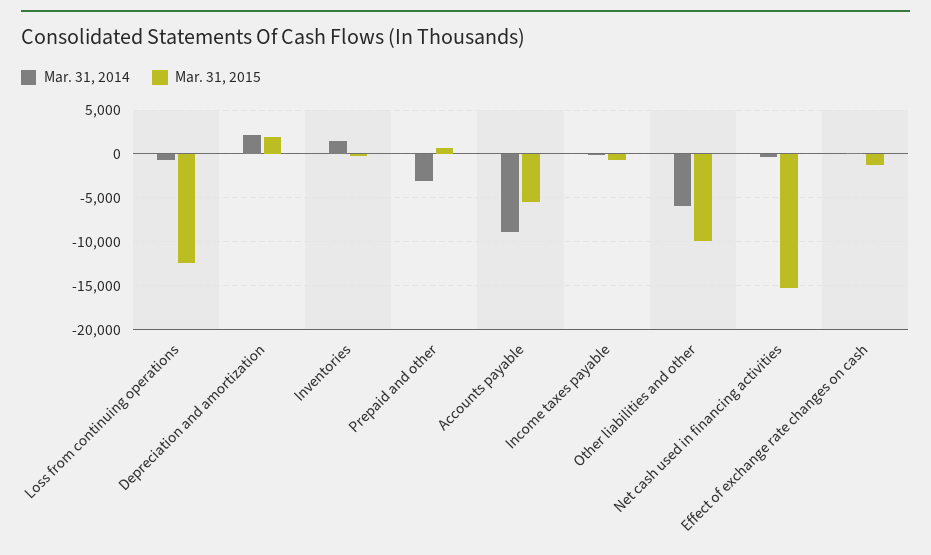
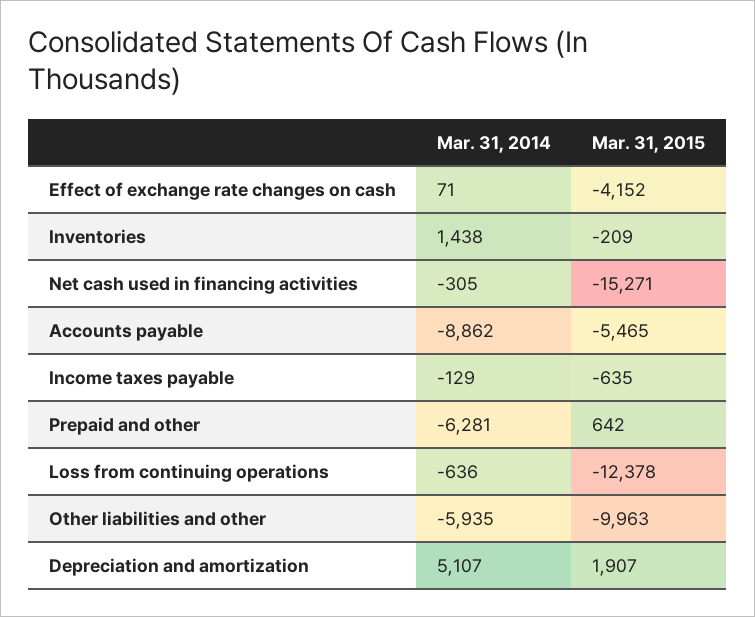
Mar. 31, 2014, Depreciation and amortization: 2000 -> 5107
Mar. 31, 2014, Prepaid and other: -3000 -> -6281
Mar. 31, 2015, Effect of exchange rate changes on cash: -1000 -> -4152

